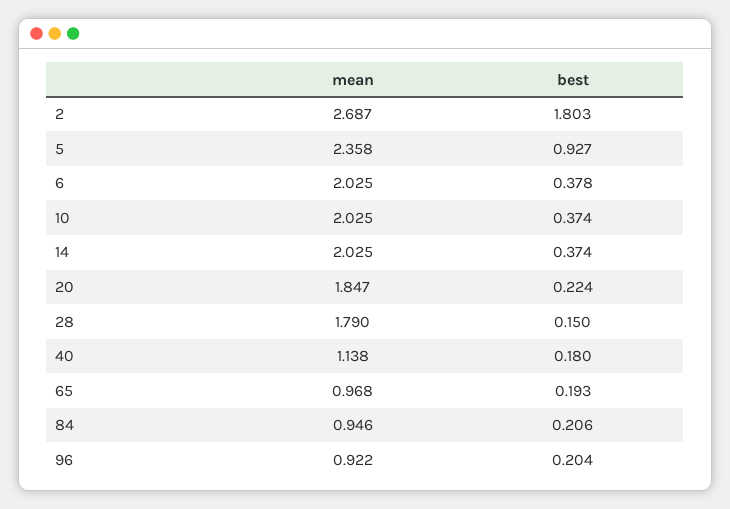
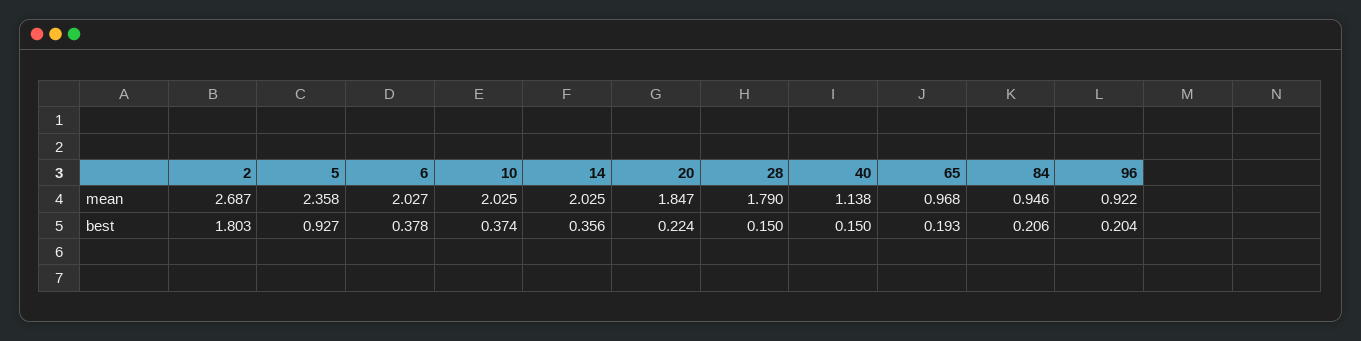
mean, 6: 2.025 -> 2.027
best, 14: 0.374 -> 0.356
best, 40: 0.18 -> 0.15

